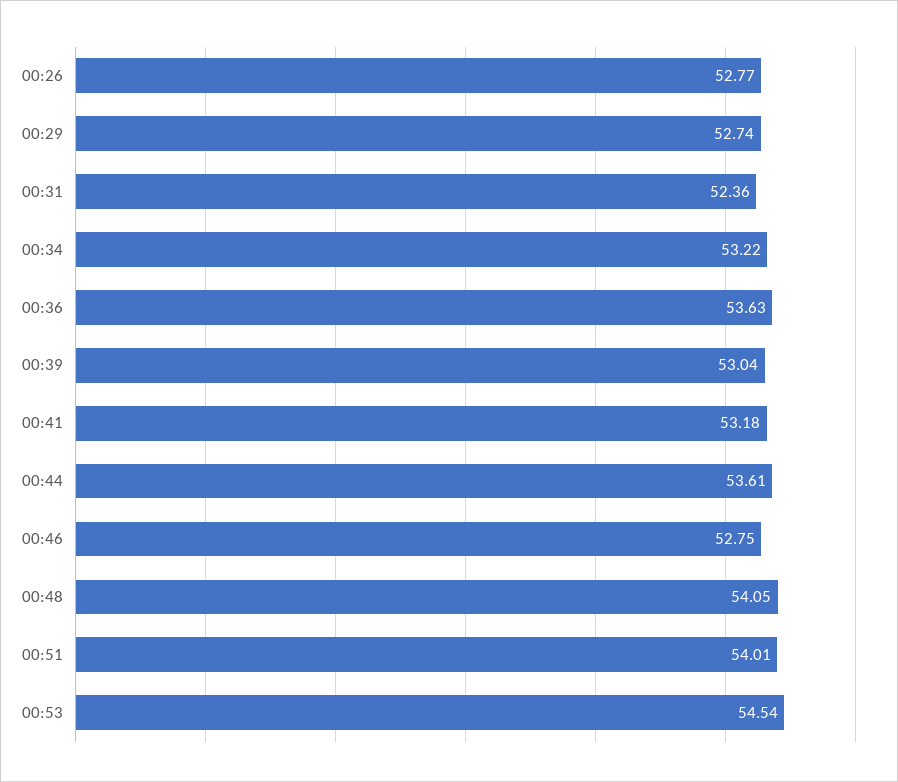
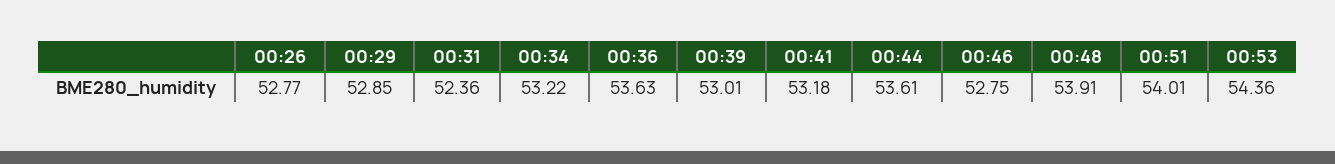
00:29: 52.74 -> 52.85
00:39: 53.04 -> 53.01
00:48: 54.05 -> 53.91
00:53: 54.54 -> 54.36

